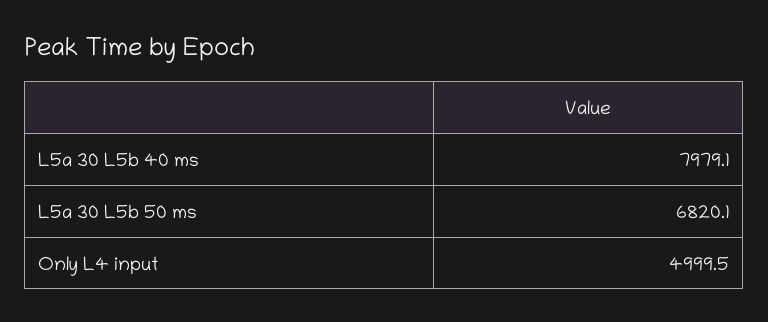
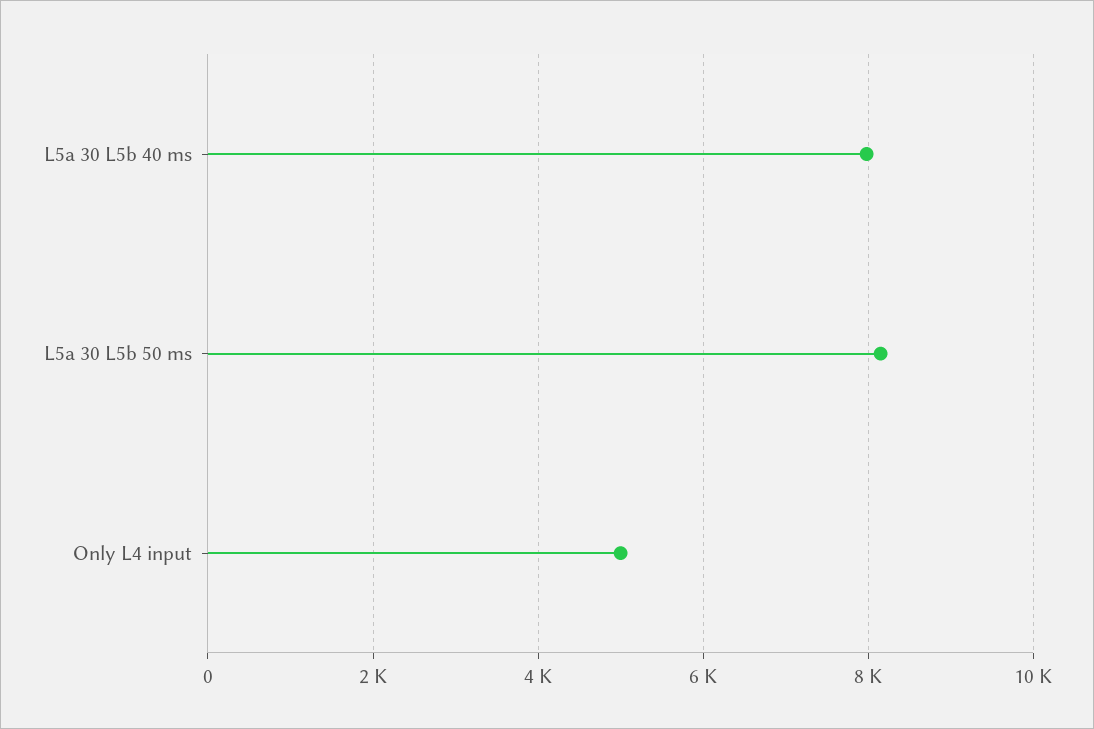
L5a 30 L5b 50 ms: 6820.1 -> 8200

